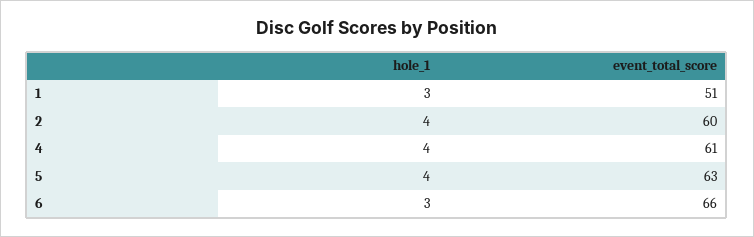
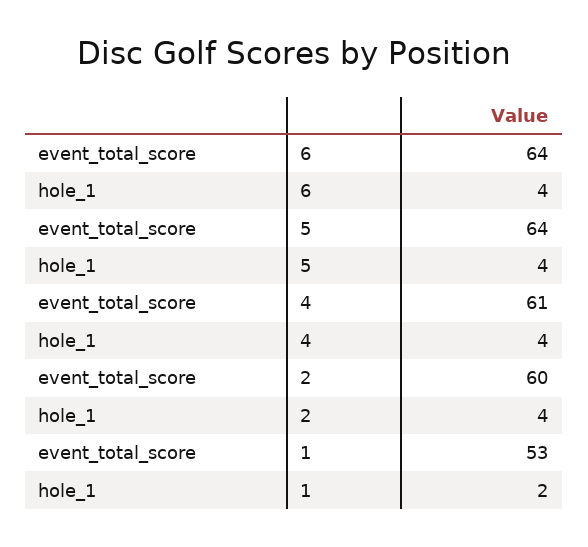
hole_1, 1: 3 -> 2
event_total_score, 1: 51 -> 53
event_total_score, 5: 63 -> 64
hole_1, 6: 3 -> 4
event_total_score, 6: 66 -> 64

